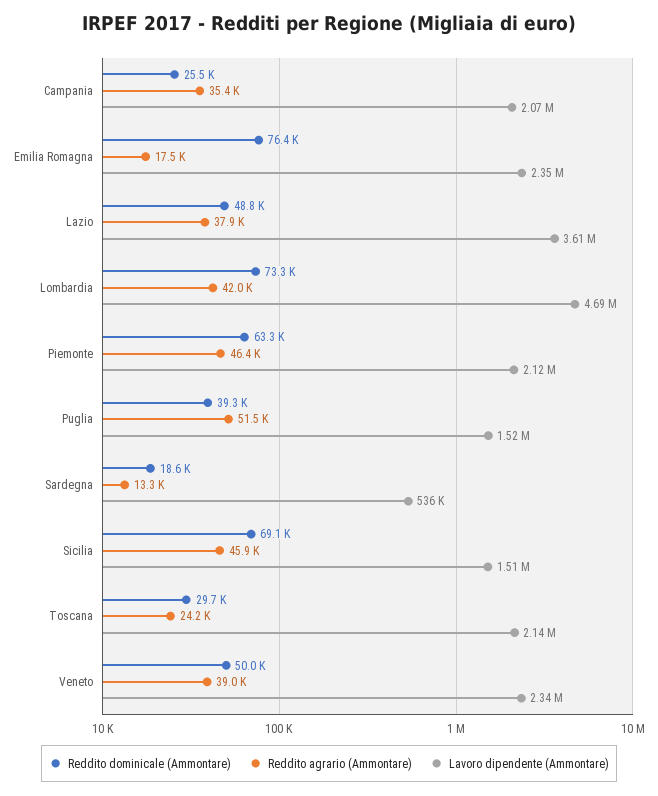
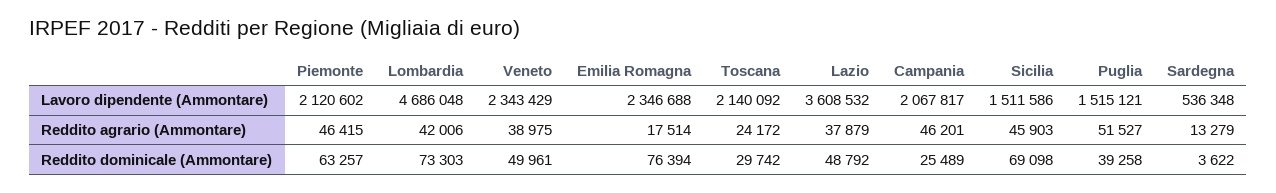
Reddito agrario (Ammontare), Campania: 35400 -> 46201
Reddito dominicale (Ammontare), Sardegna: 18600 -> 3622

